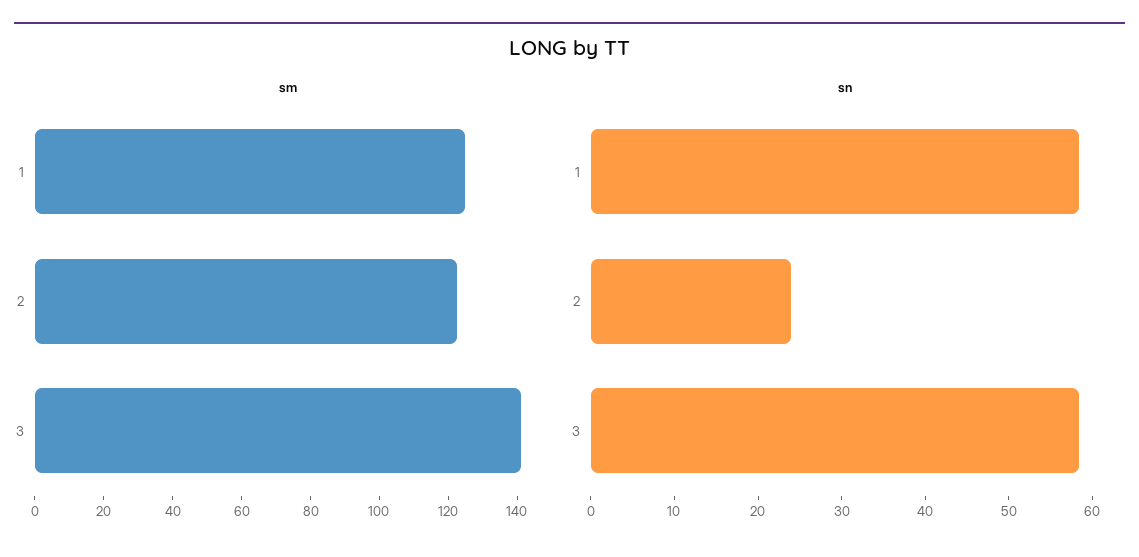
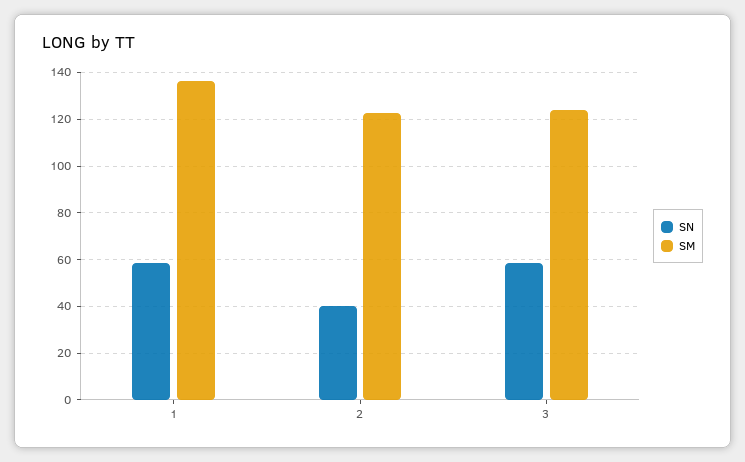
sm, 1: 125 -> 135
sm, 3: 140 -> 125
sn, 2: 24 -> 40

